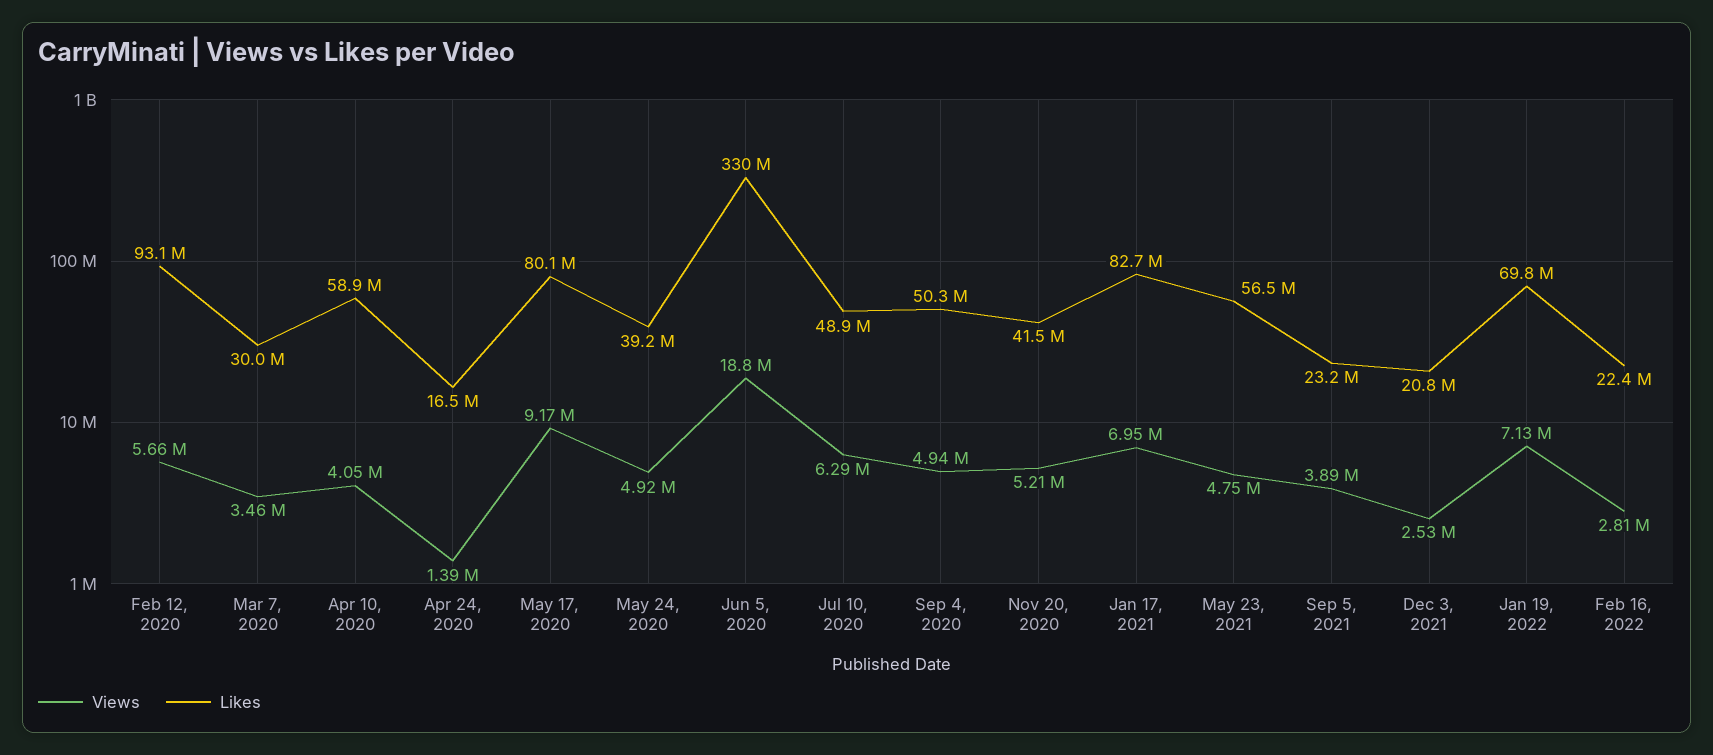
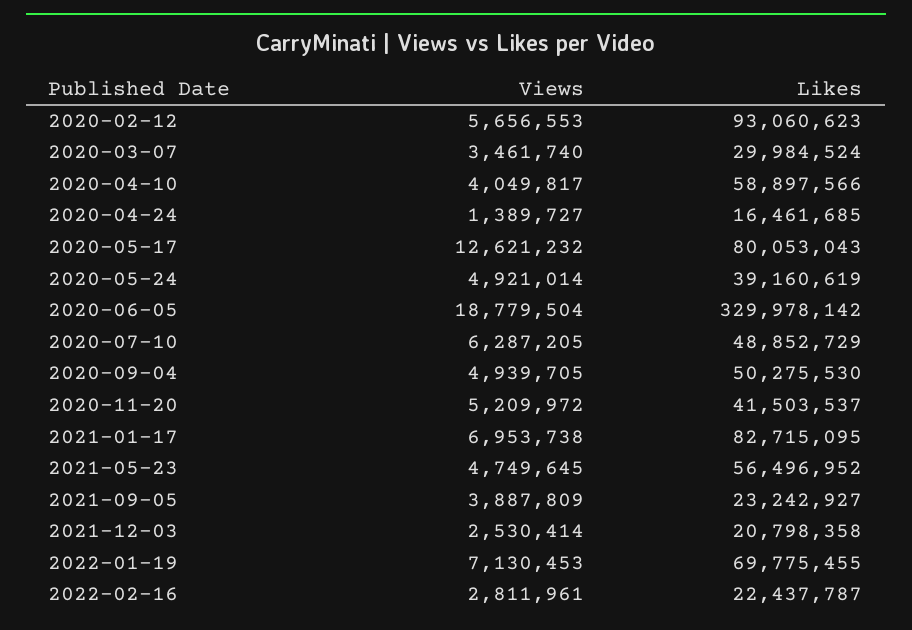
Views, May 17, 2020: 9170000 -> 12621232

